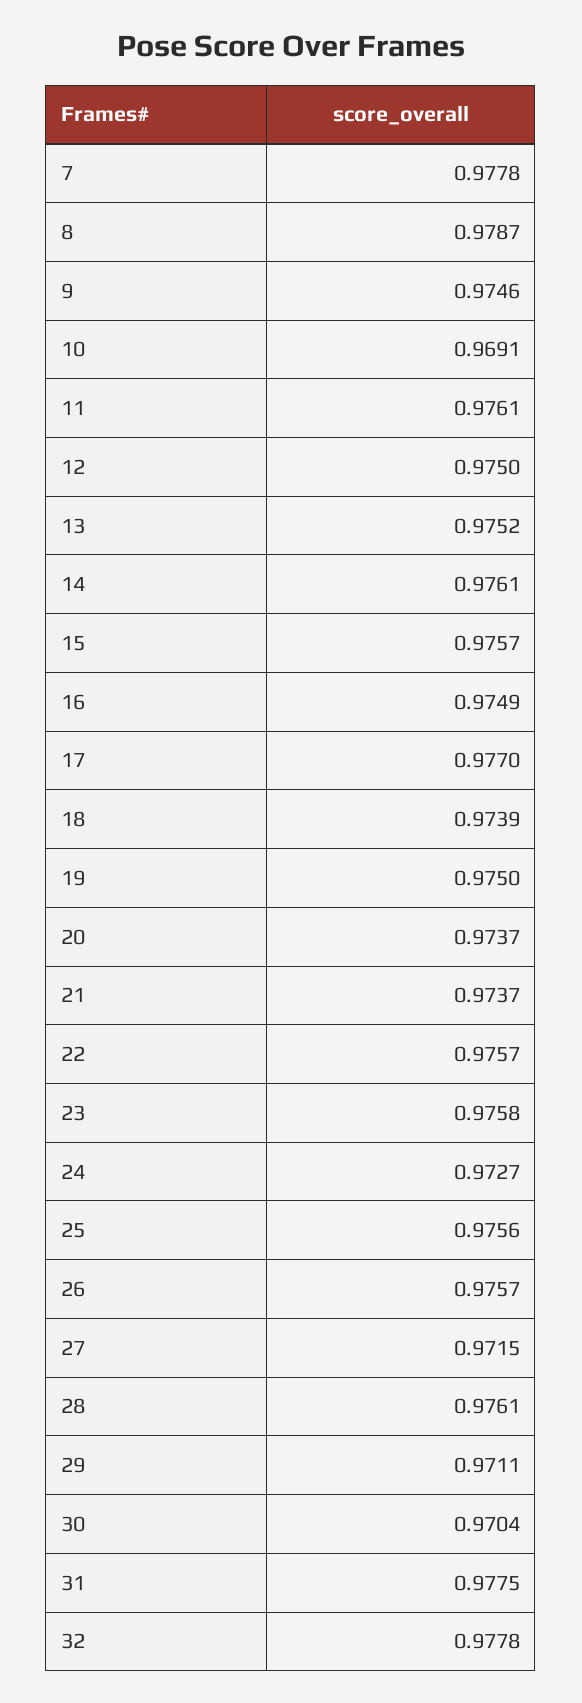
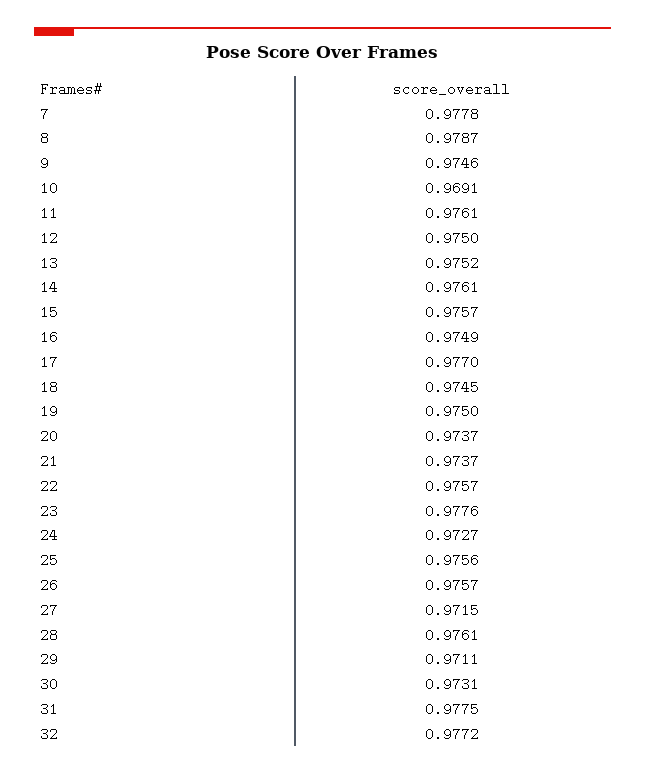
18: 0.9739 -> 0.9745
23: 0.9758 -> 0.9776
30: 0.9704 -> 0.9731
32: 0.9778 -> 0.9772

